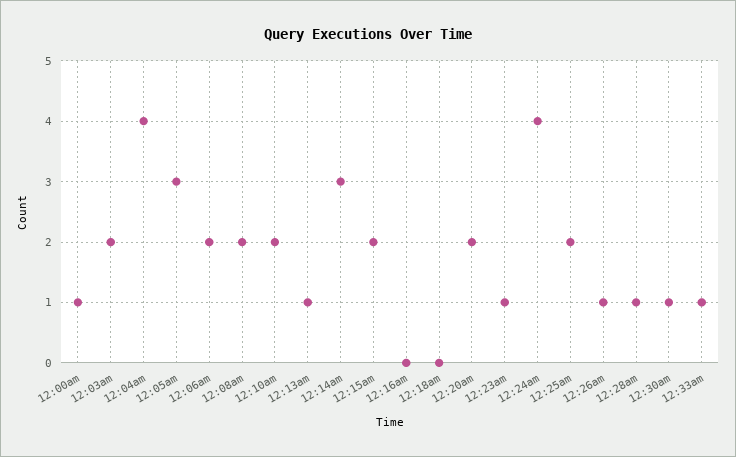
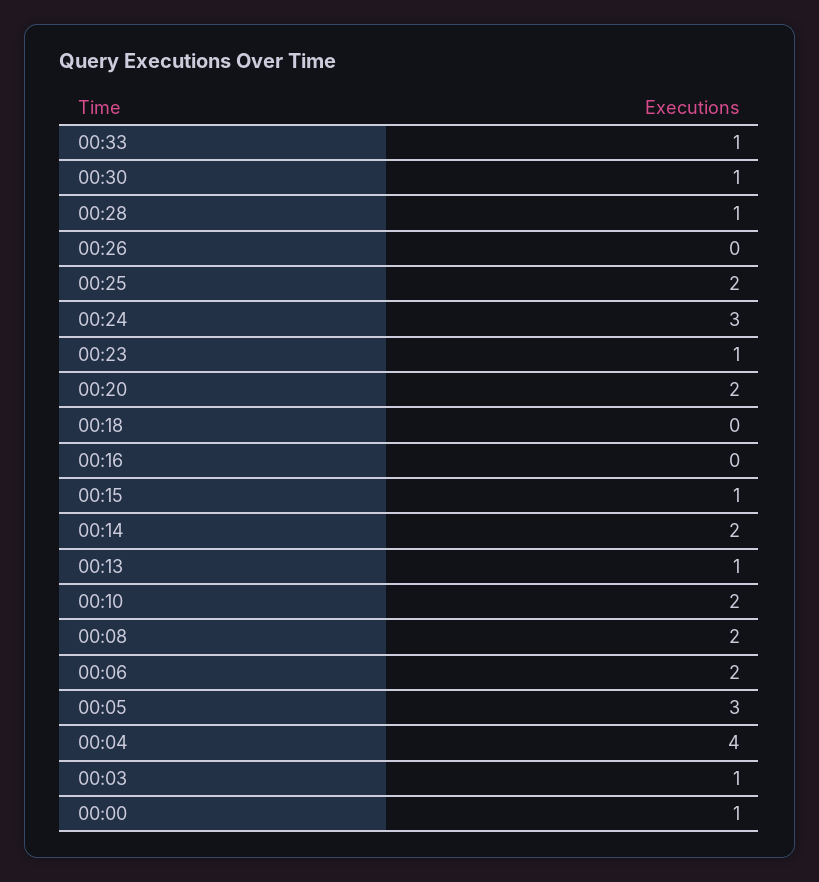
12:03am: 2 -> 1
12:14am: 3 -> 2
12:15am: 2 -> 1
12:24am: 4 -> 3
12:26am: 1 -> 0

